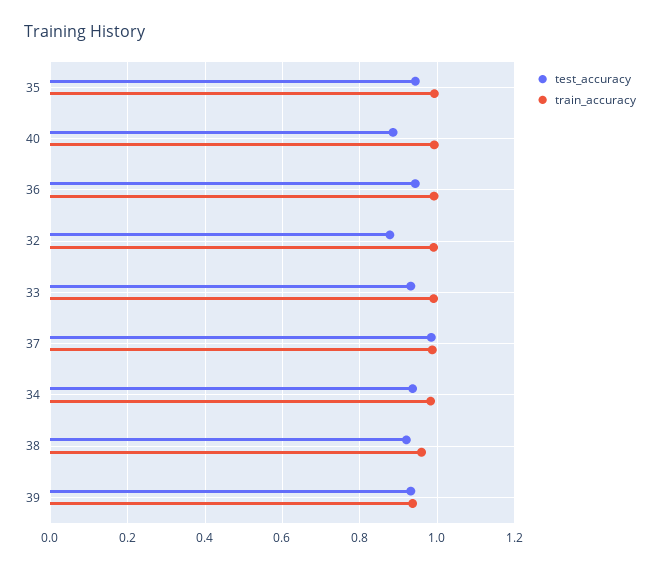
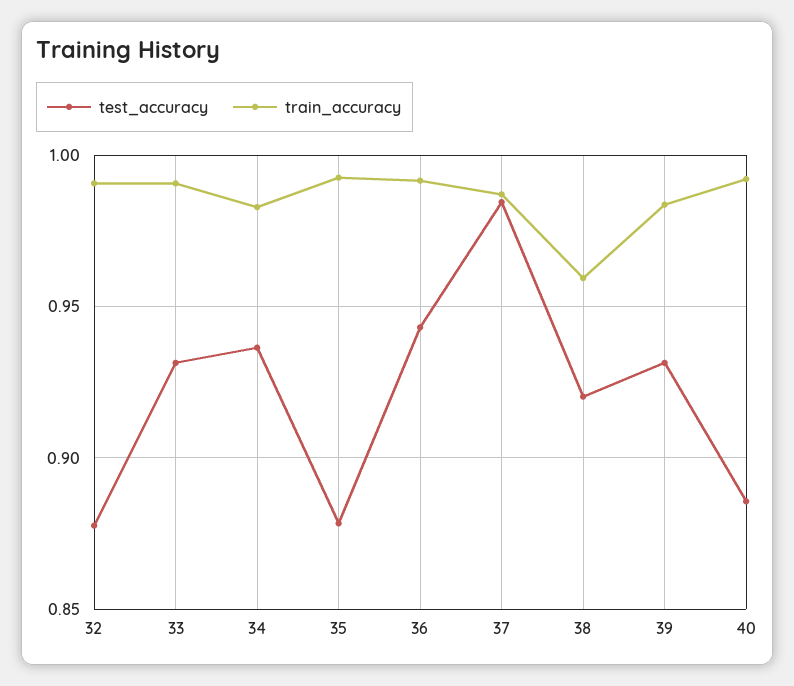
test_accuracy, 35: 0.94 -> 0.88
train_accuracy, 39: 0.94 -> 0.985

